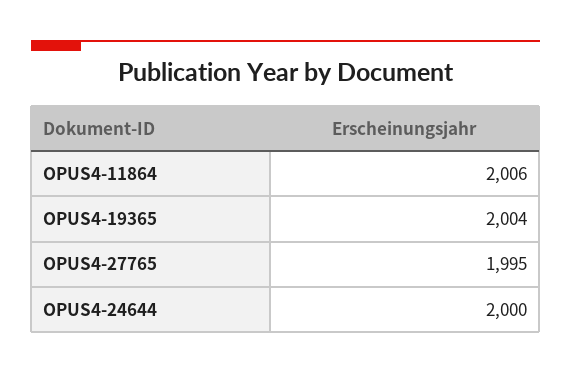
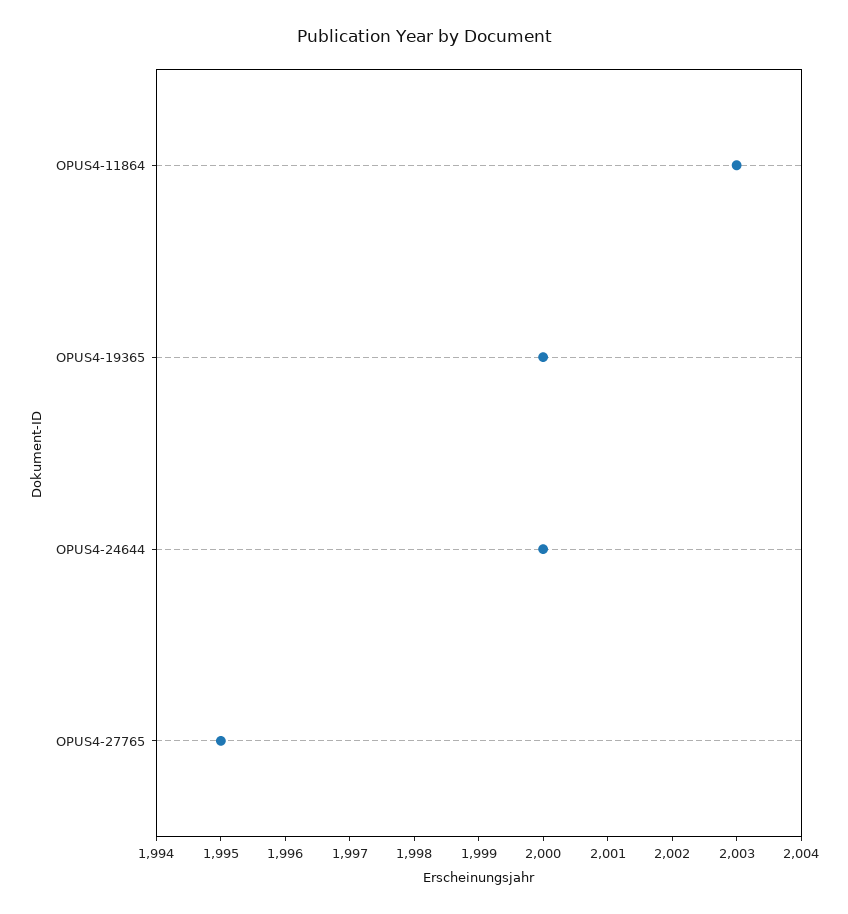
OPUS4-11864: 2006 -> 2003
OPUS4-19365: 2004 -> 2000

